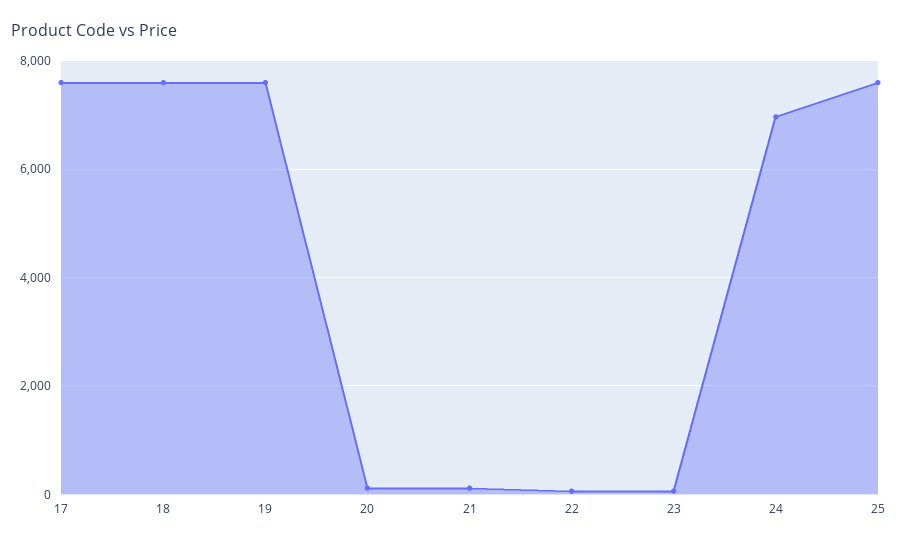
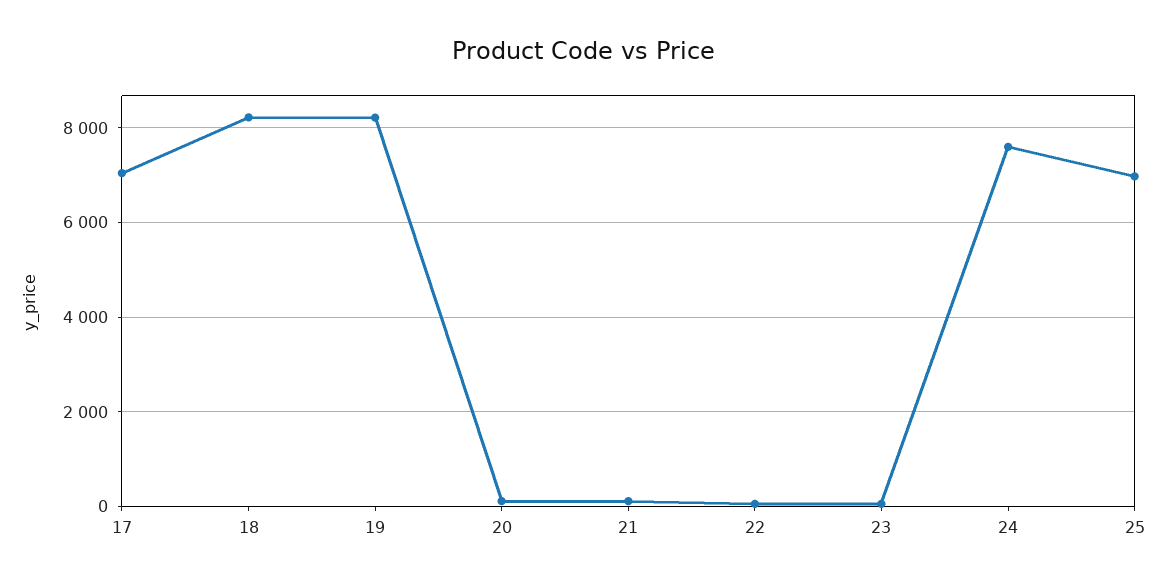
17: 7600 -> 7000
18: 7600 -> 8200
19: 7600 -> 8200
24: 7000 -> 7600
25: 7600 -> 7000

